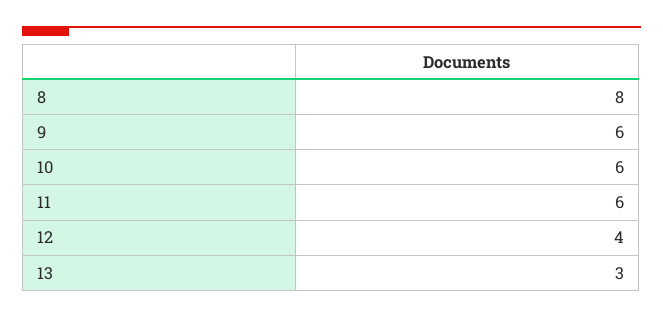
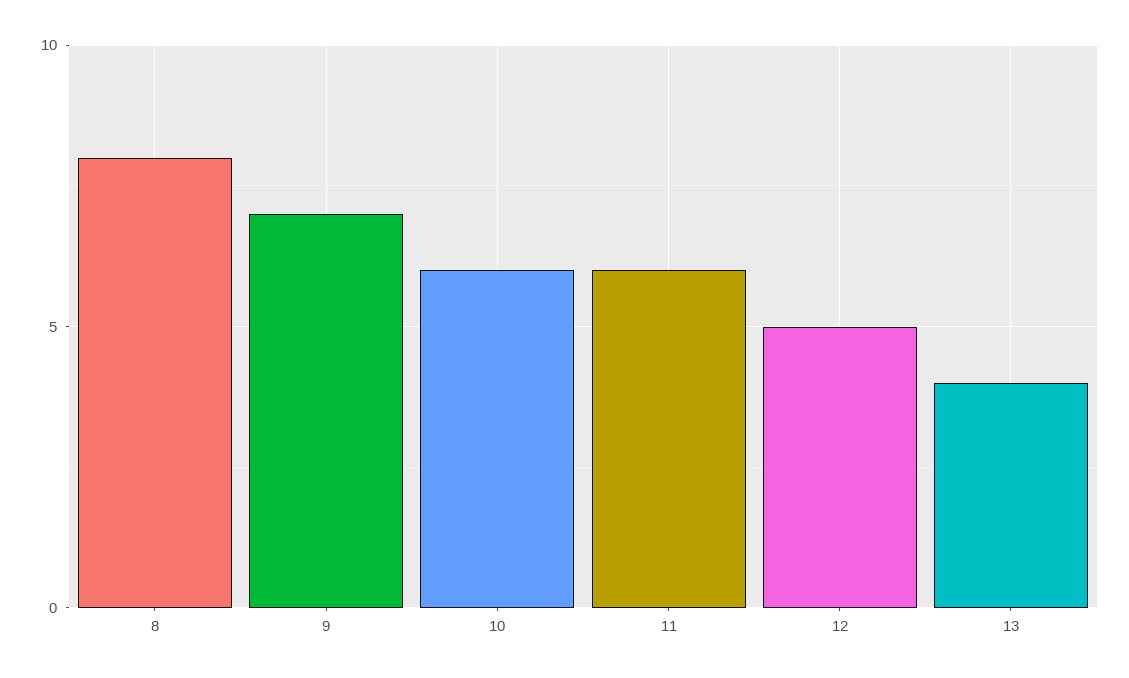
9: 6 -> 7
12: 4 -> 5
13: 3 -> 4

